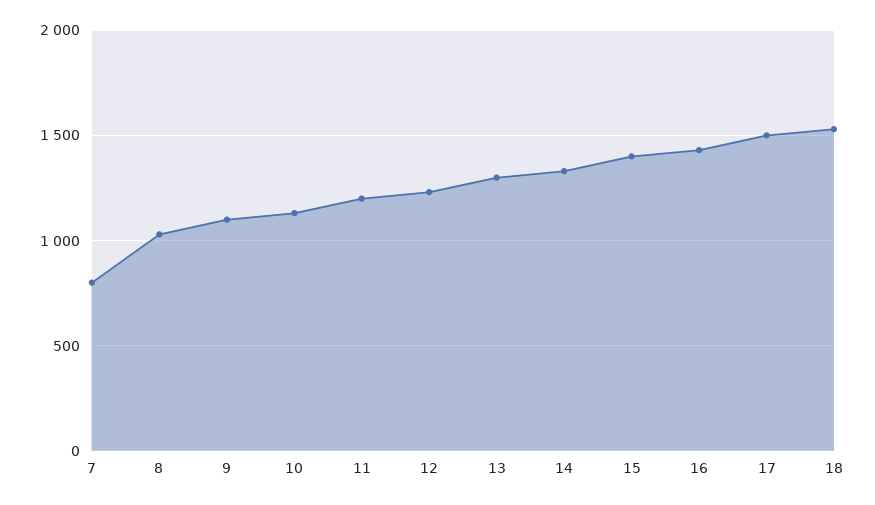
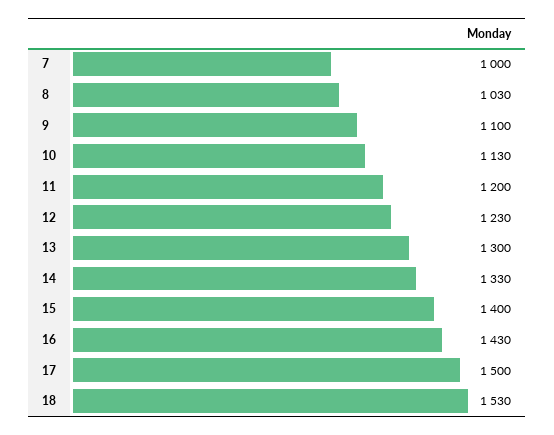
7: 800 -> 1000

